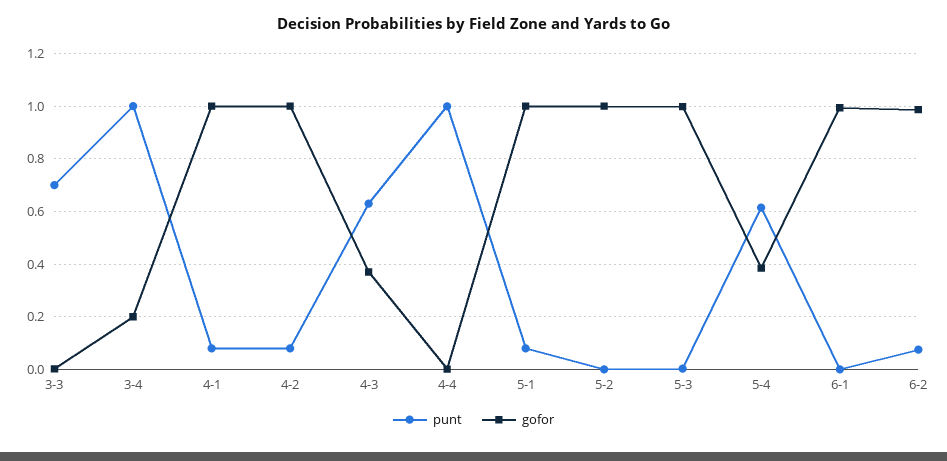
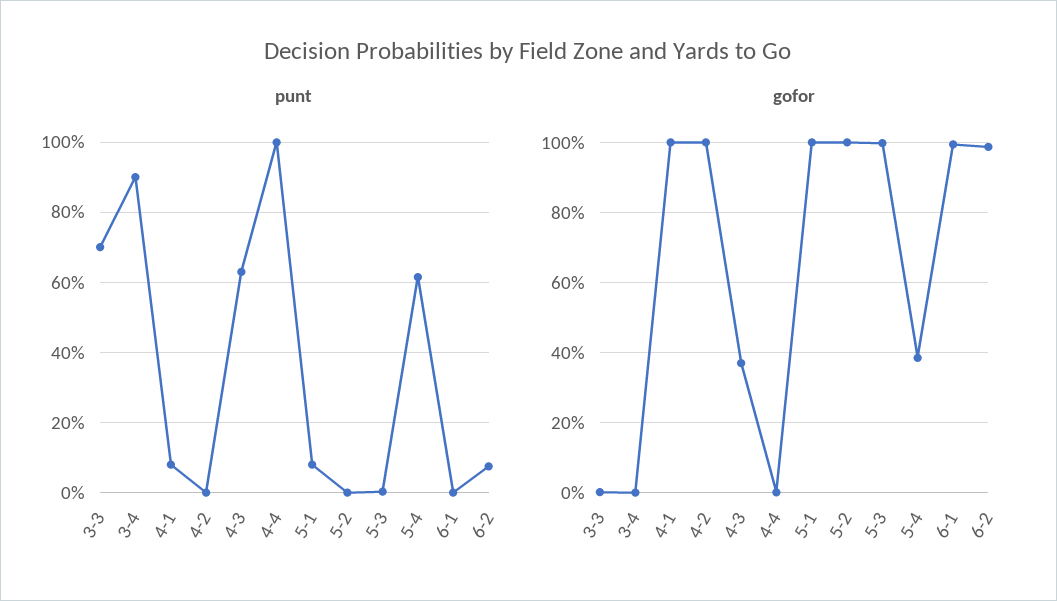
punt, 3-4: 1 -> 0.9
gofor, 3-4: 0.2 -> 0
punt, 4-2: 0.075 -> 0

